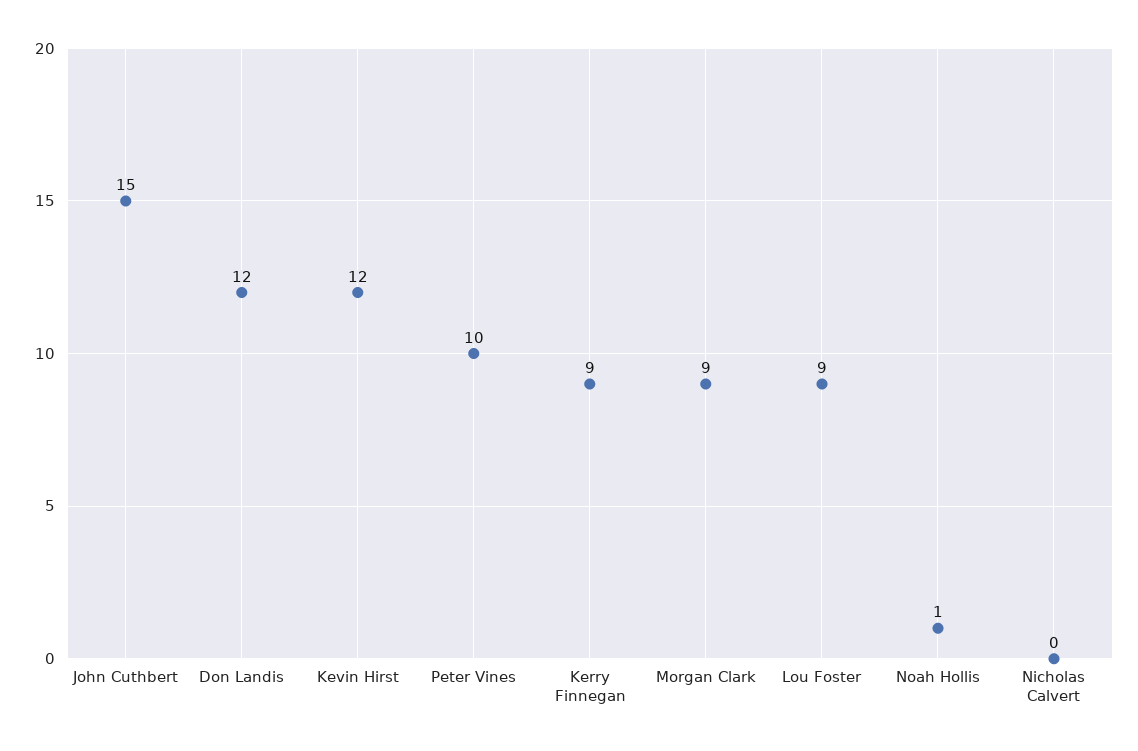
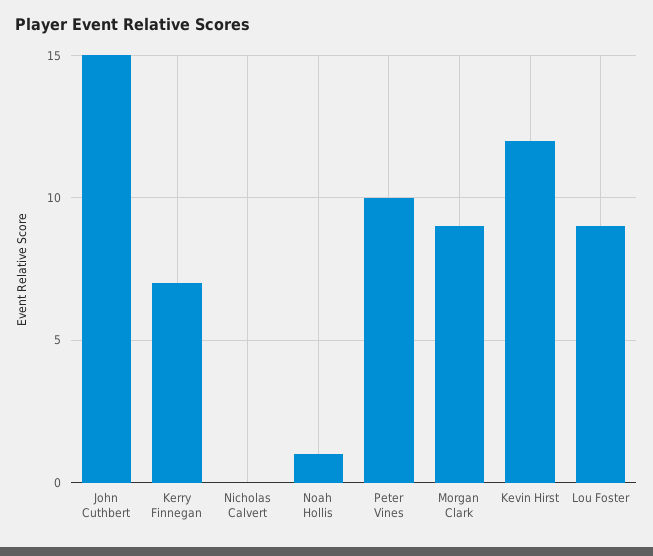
Don Landis: 12 -> none
Kerry Finnegan: 9 -> 7

